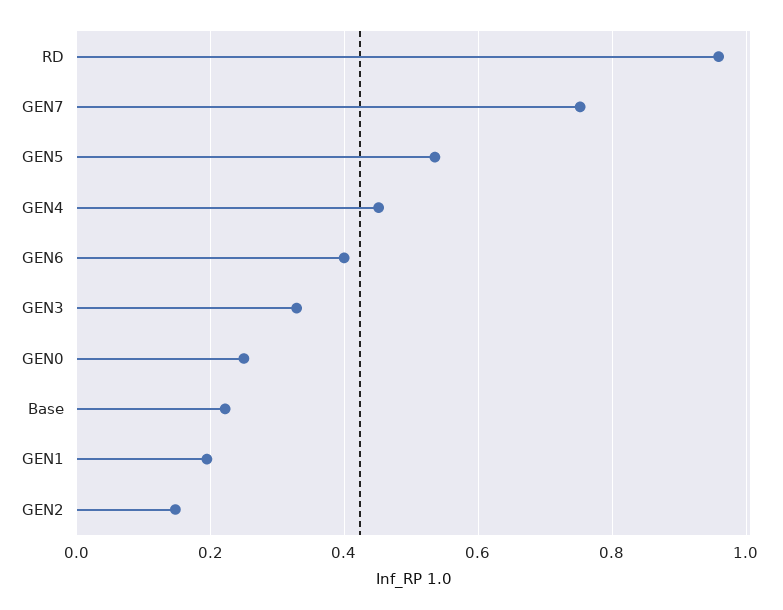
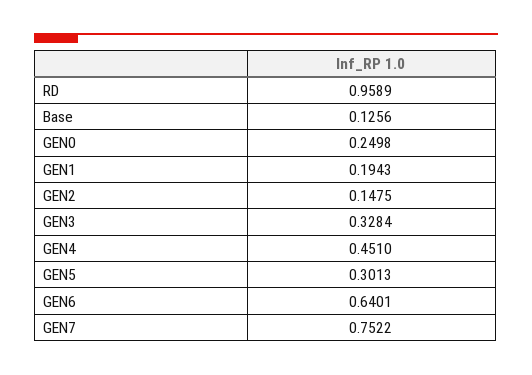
GEN5: 0.54 -> 0.3013
GEN6: 0.4 -> 0.6401
Base: 0.22 -> 0.1256

